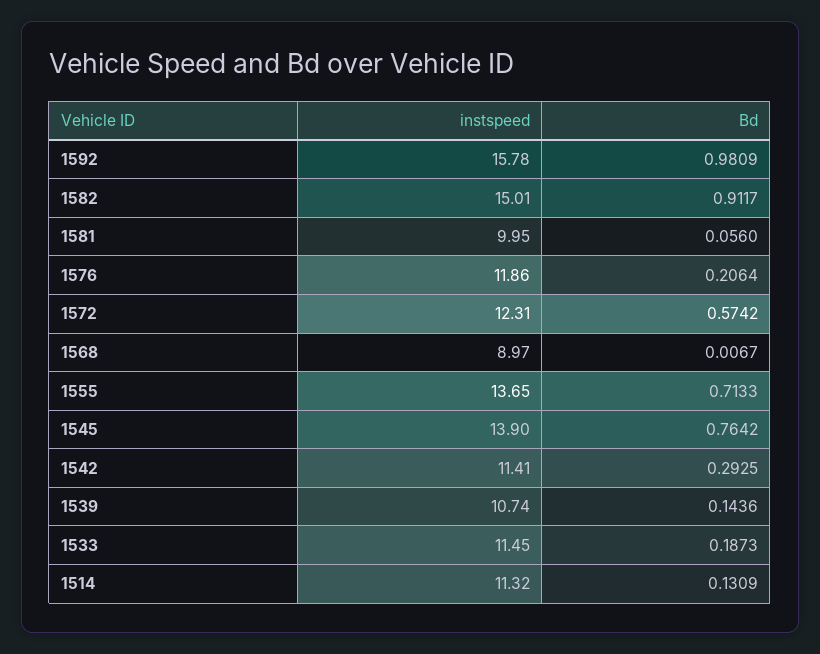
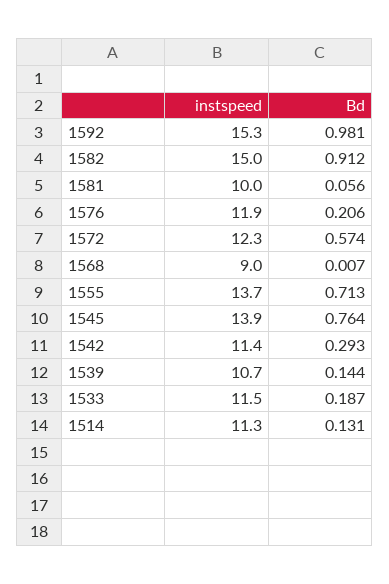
instspeed, 1592: 15.78 -> 15.3

